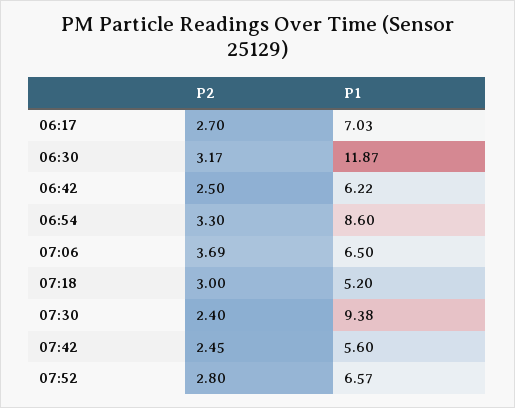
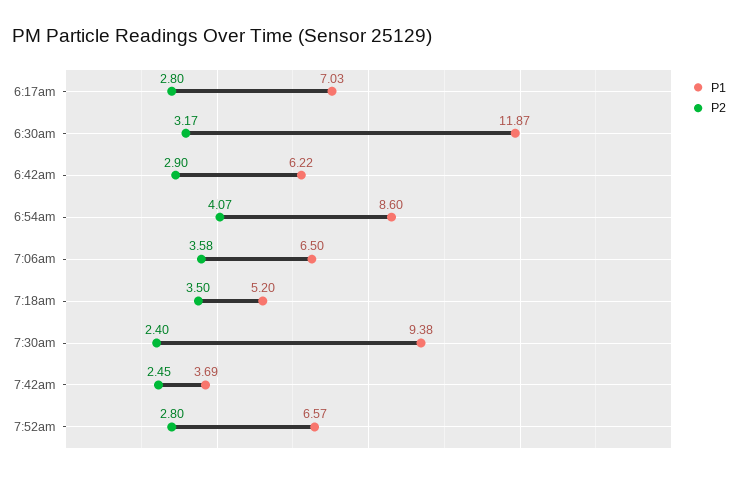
P2, 06:17: 2.7 -> 2.8
P2, 06:42: 2.5 -> 2.9
P2, 06:54: 3.3 -> 4.07
P2, 07:06: 3.69 -> 3.58
P2, 07:18: 3 -> 3.5
P1, 07:42: 5.6 -> 3.69

